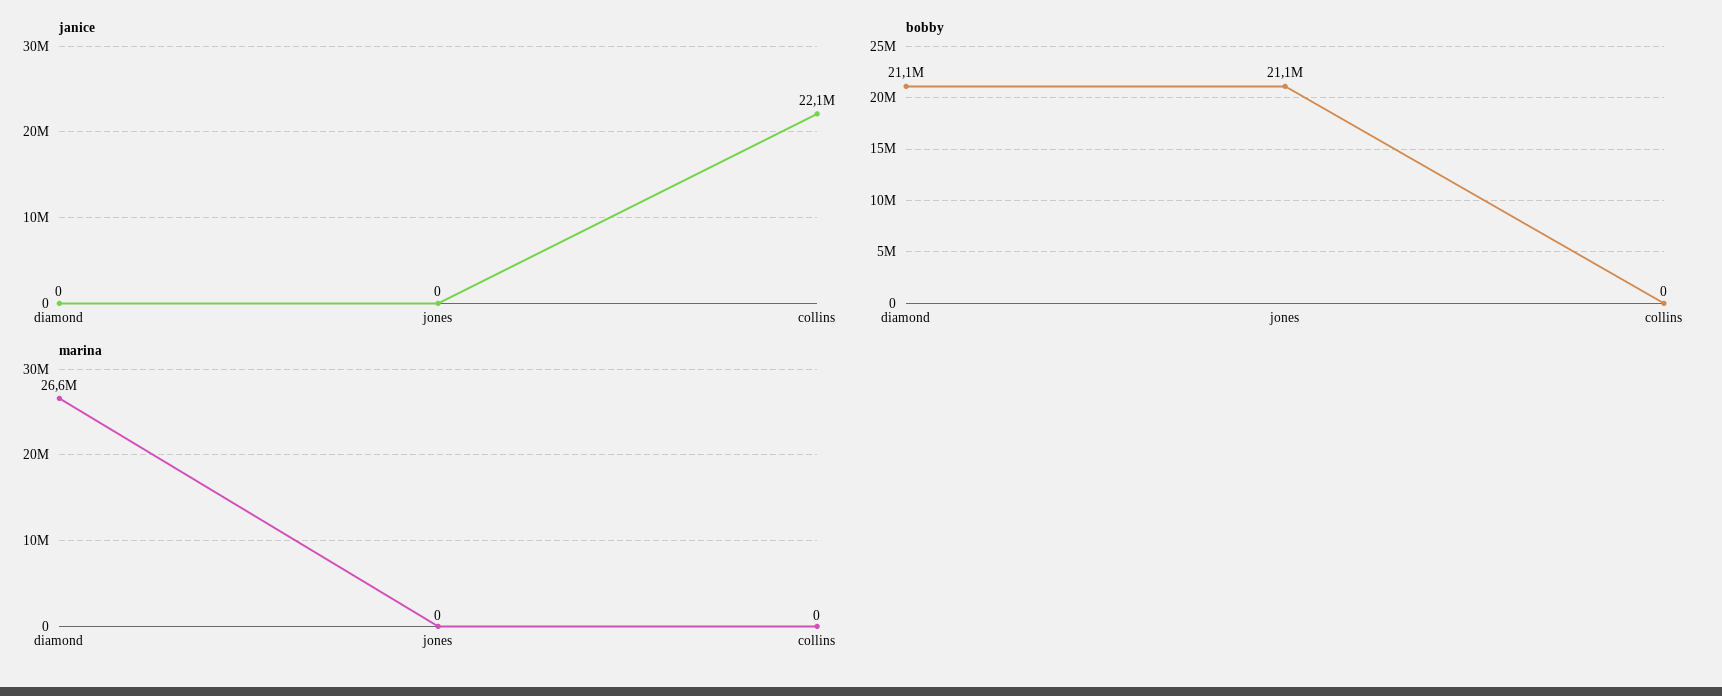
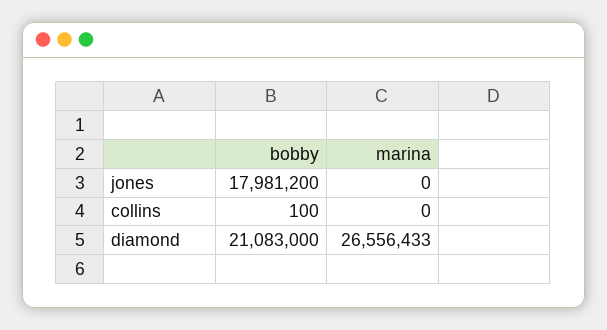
janice, diamond: 0 -> none
janice, jones: 0 -> none
janice, collins: 22100000 -> none
bobby, jones: 21100000 -> 17981200
bobby, collins: 0 -> 100

